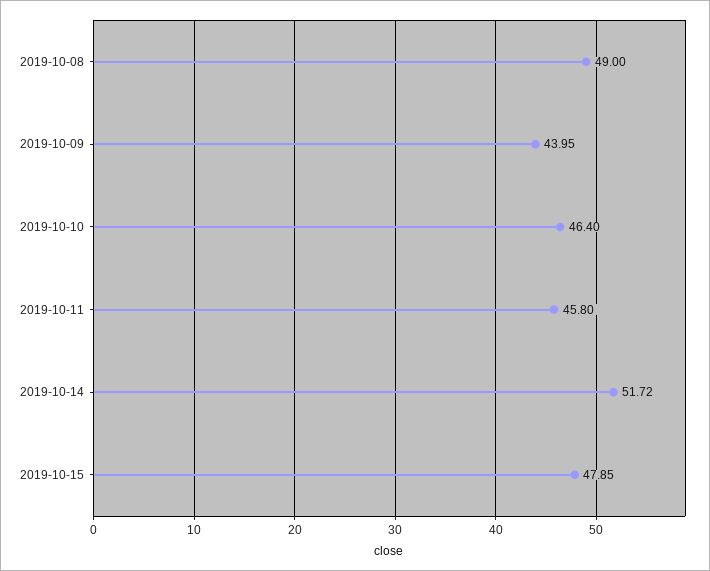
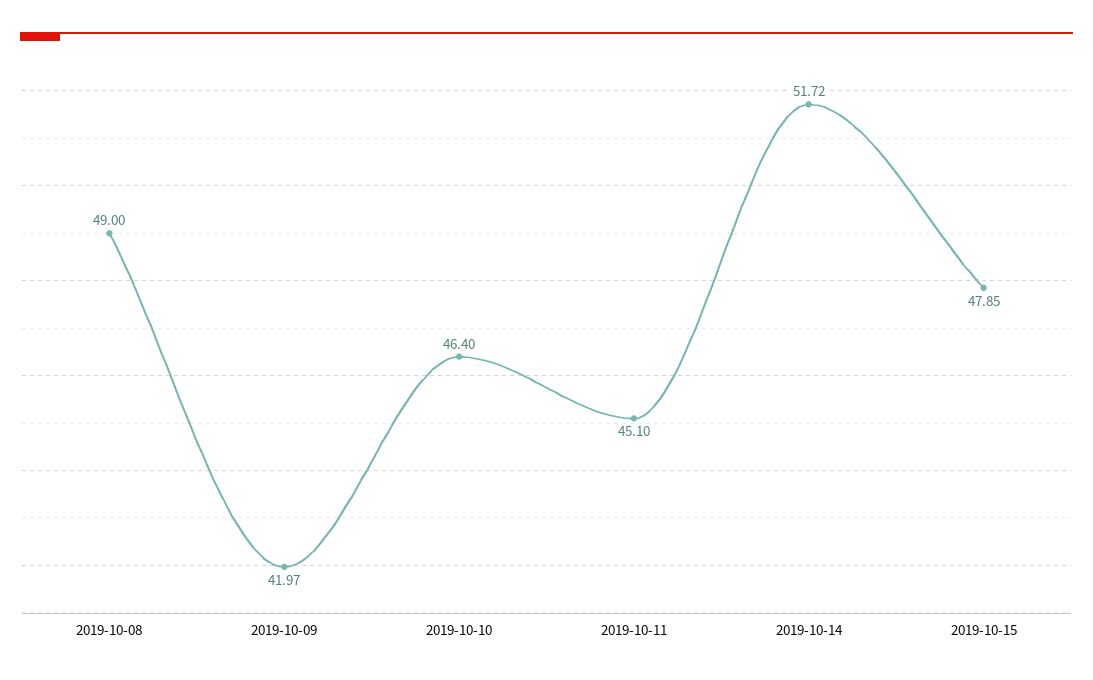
2019-10-09: 43.95 -> 41.97
2019-10-11: 45.8 -> 45.1

